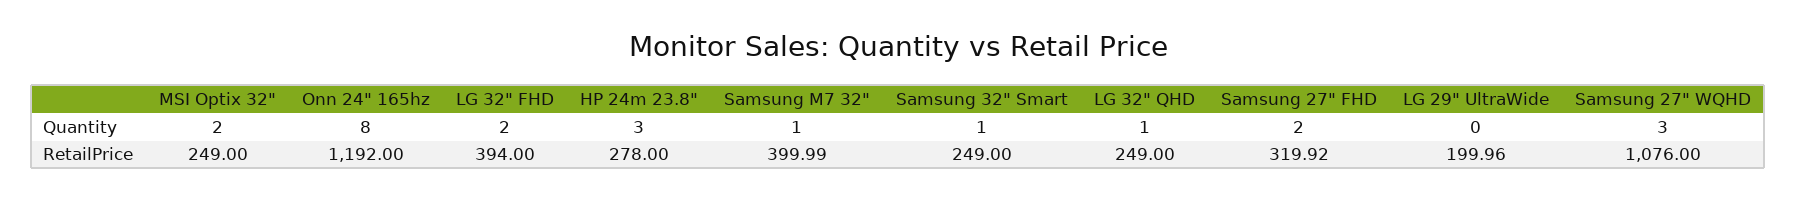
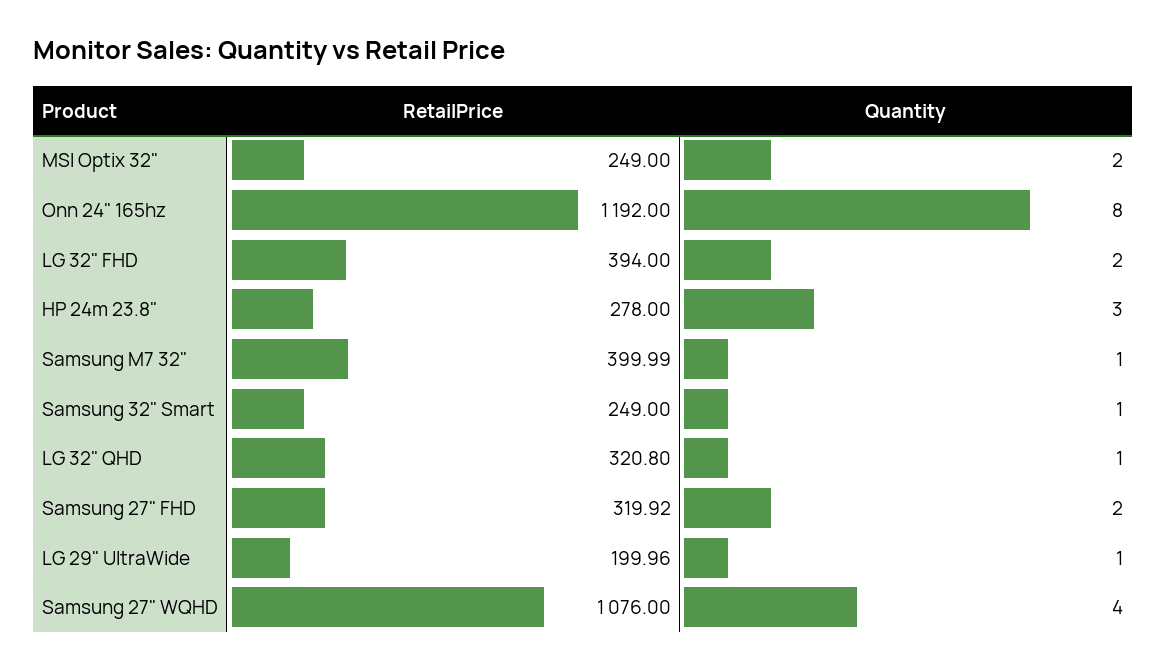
LG 29" UltraWide, Quantity: 0 -> 1
Samsung 27" WQHD, Quantity: 3 -> 4
LG 32" QHD, RetailPrice: 249 -> 320.8

